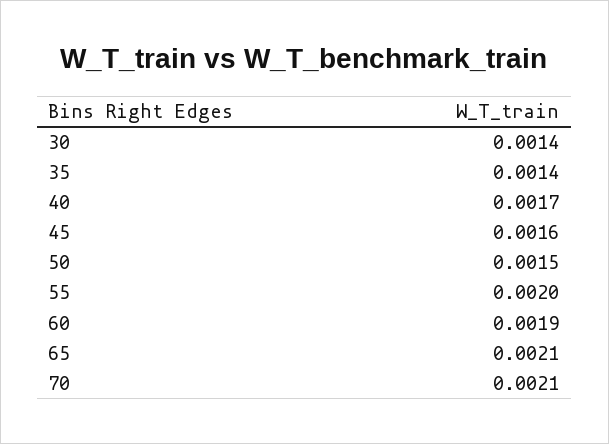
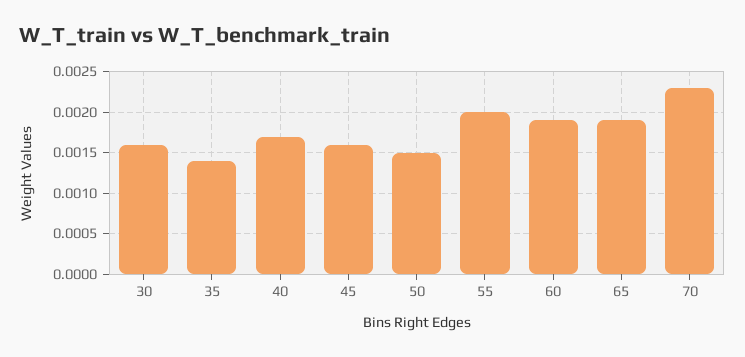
30: 0.0014 -> 0.0016
65: 0.0021 -> 0.0019
70: 0.0021 -> 0.0023

